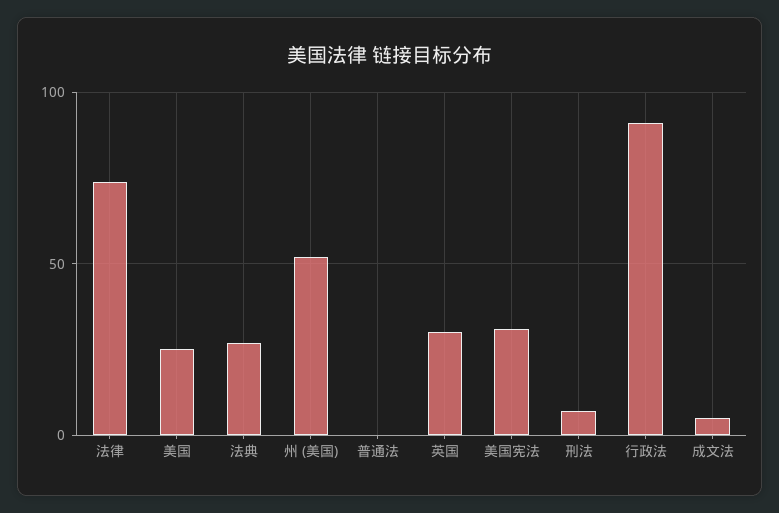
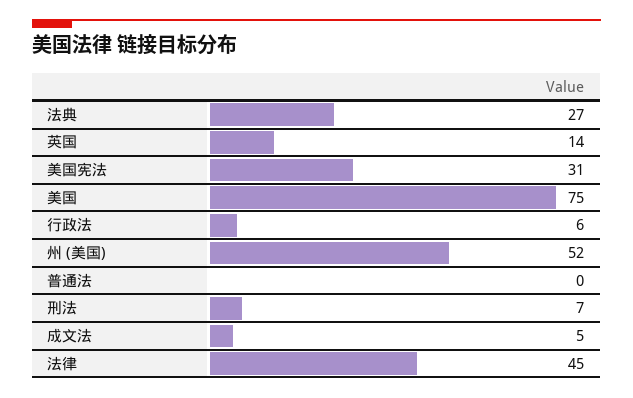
法律: 75 -> 45
美国: 25 -> 75
英国: 30 -> 14
行政法: 90 -> 6

